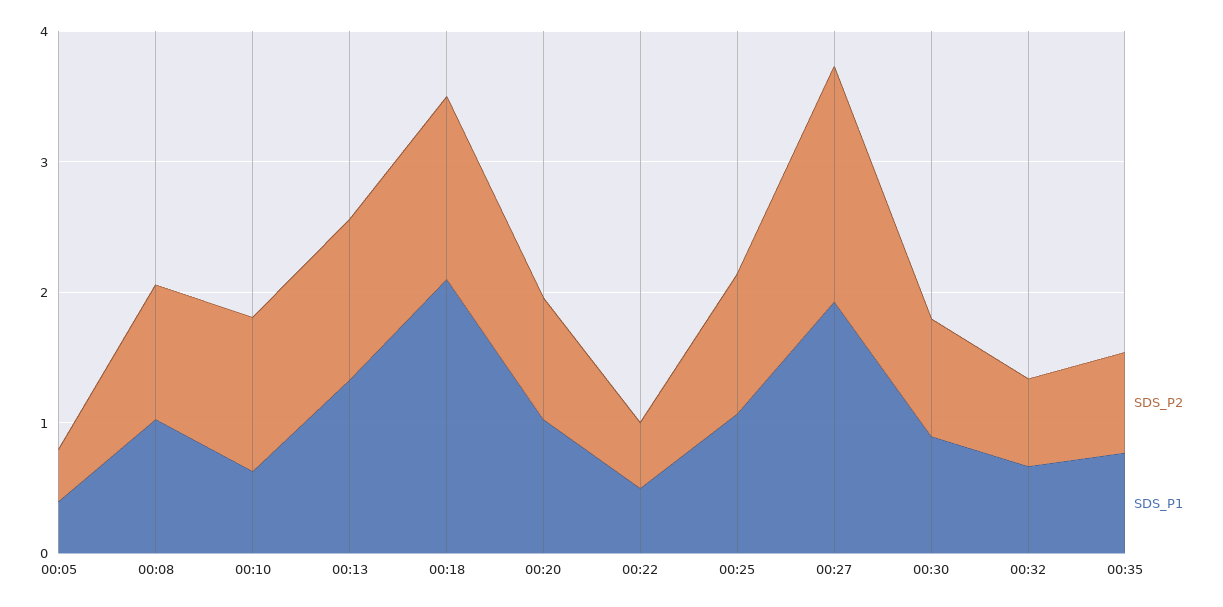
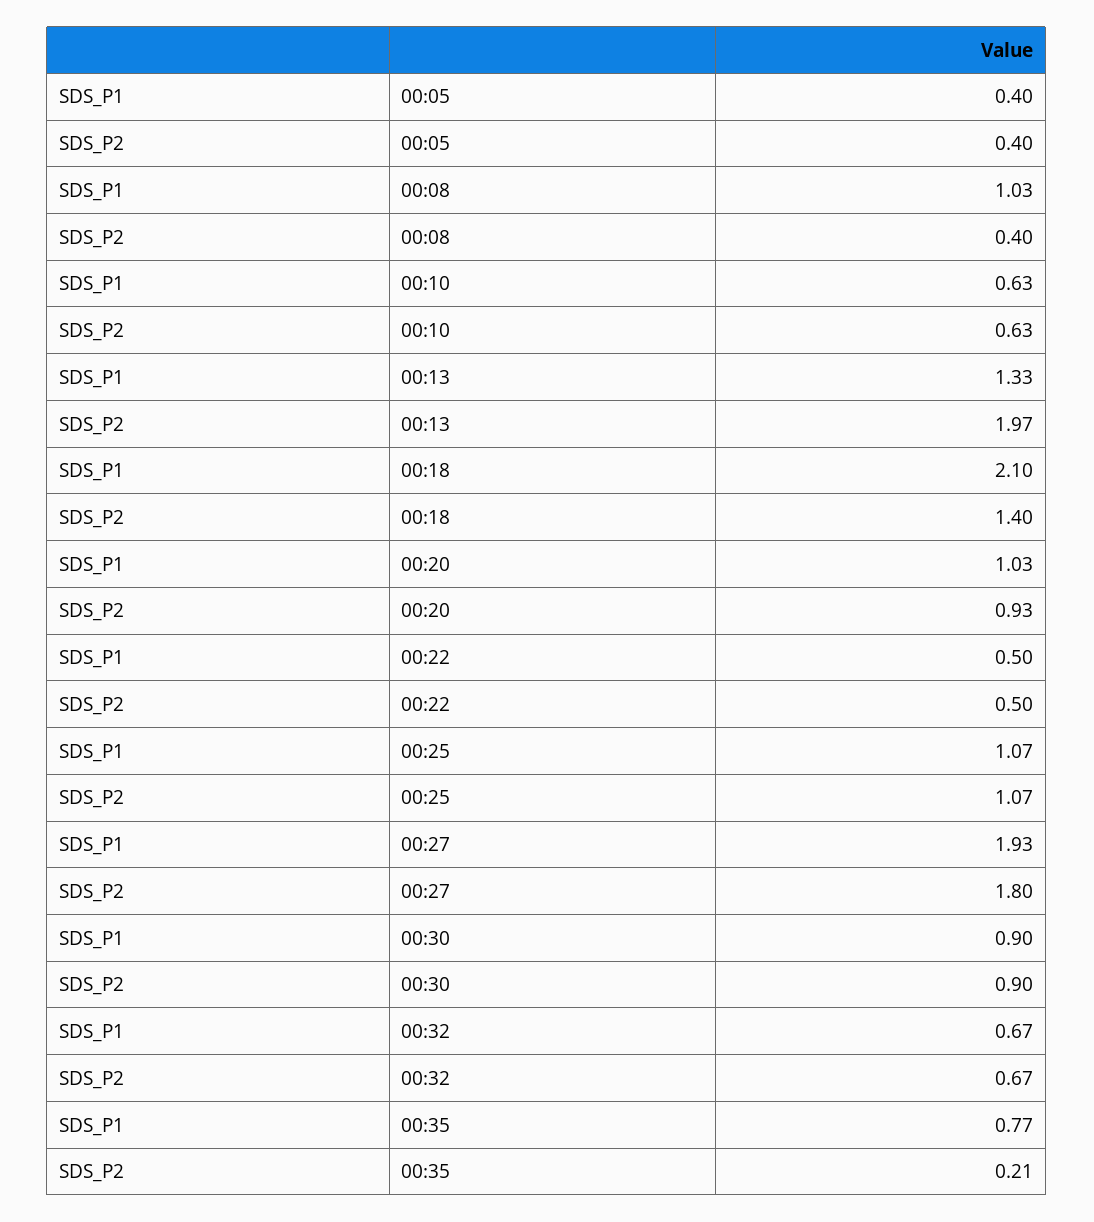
SDS_P2, 00:08: 1 -> 0.4
SDS_P2, 00:10: 1.2 -> 0.63
SDS_P2, 00:13: 1.2 -> 1.97
SDS_P2, 00:35: 0.8 -> 0.21

